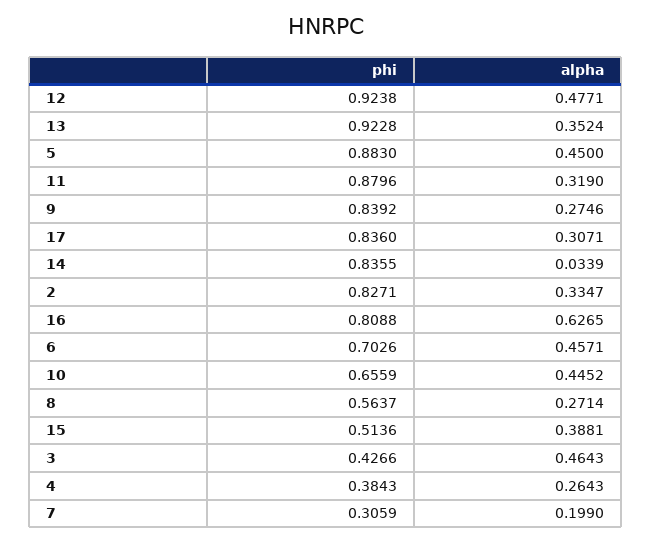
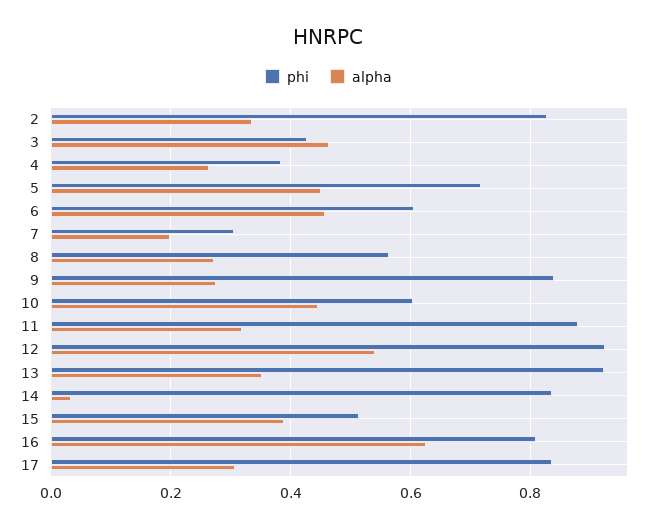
alpha, 12: 0.4771 -> 0.54
phi, 5: 0.883 -> 0.72
phi, 6: 0.7026 -> 0.6
phi, 10: 0.6559 -> 0.6

